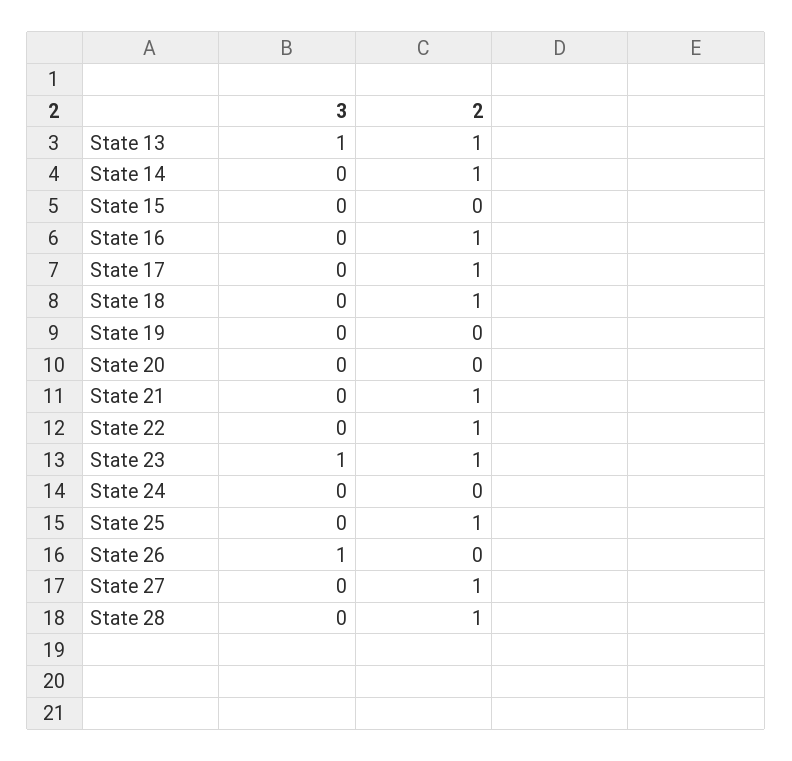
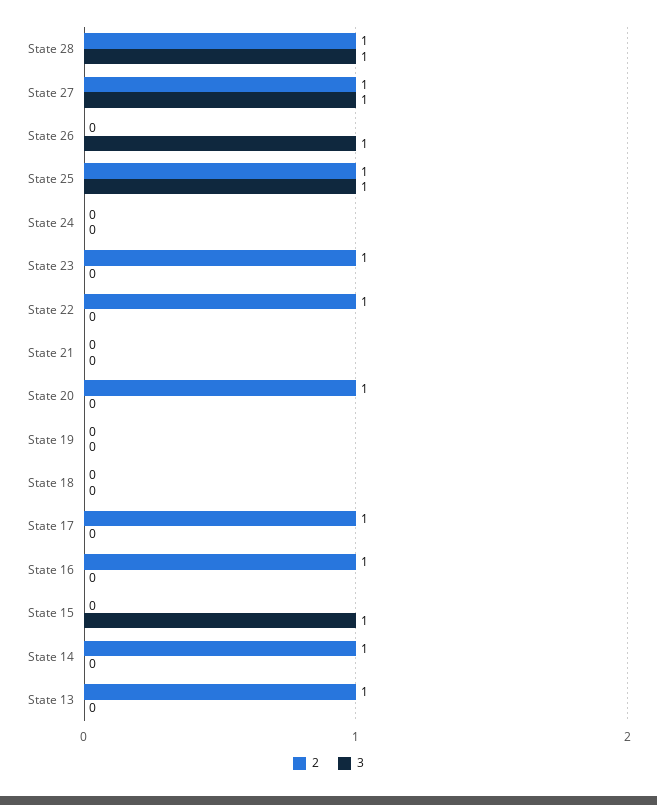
3, State 13: 1 -> 0
3, State 15: 0 -> 1
2, State 18: 1 -> 0
2, State 20: 0 -> 1
2, State 21: 1 -> 0
3, State 23: 1 -> 0
3, State 25: 0 -> 1
3, State 27: 0 -> 1
3, State 28: 0 -> 1

